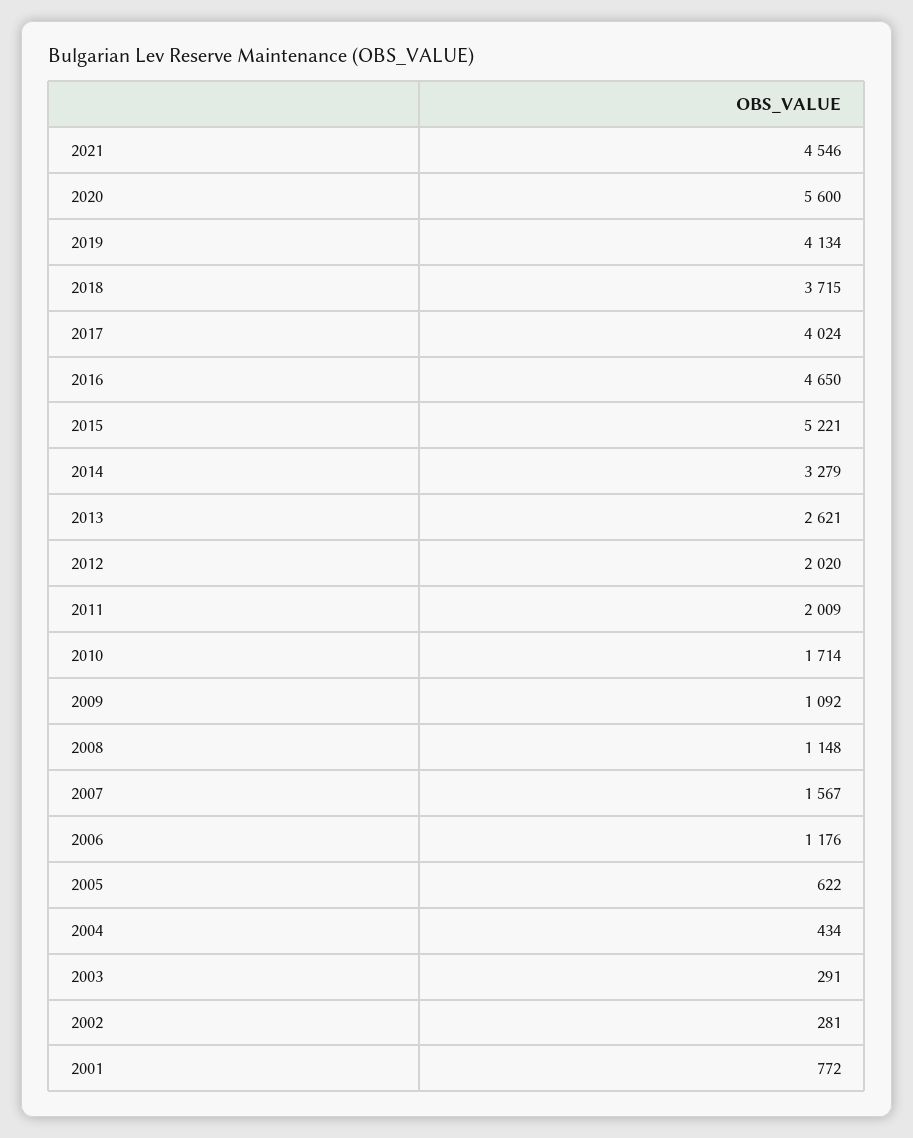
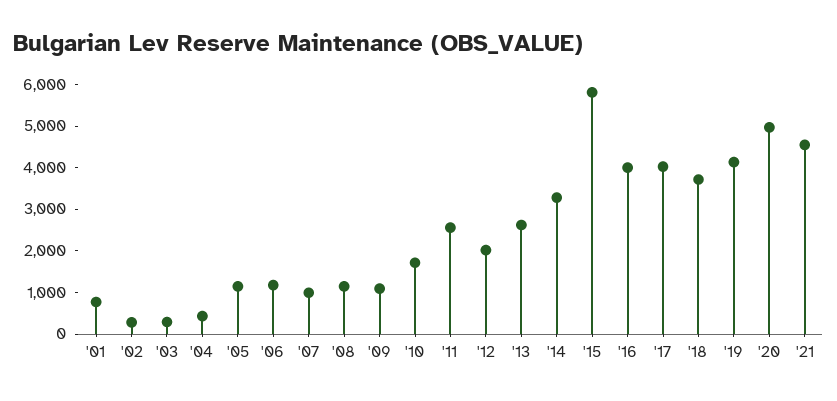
2020: 5600 -> 5000
2016: 4650 -> 4000
2015: 5221 -> 5800
2011: 2009 -> 2600
2007: 1567 -> 1000
2005: 622 -> 1200

